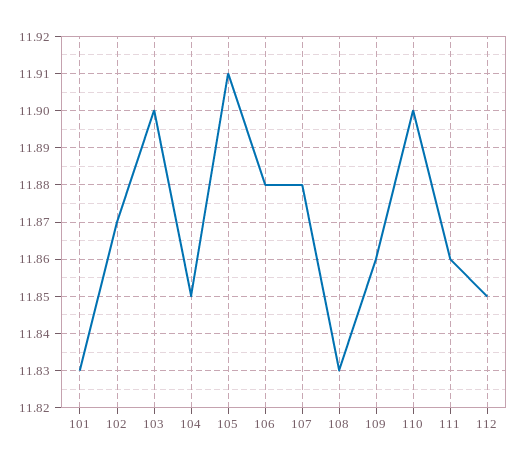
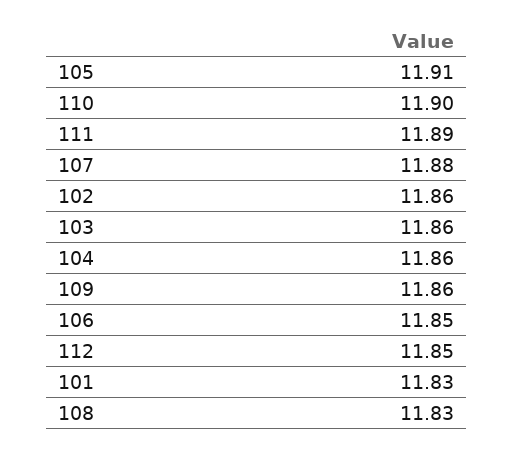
102: 11.87 -> 11.86
103: 11.9 -> 11.86
104: 11.85 -> 11.86
106: 11.88 -> 11.85
111: 11.86 -> 11.89

